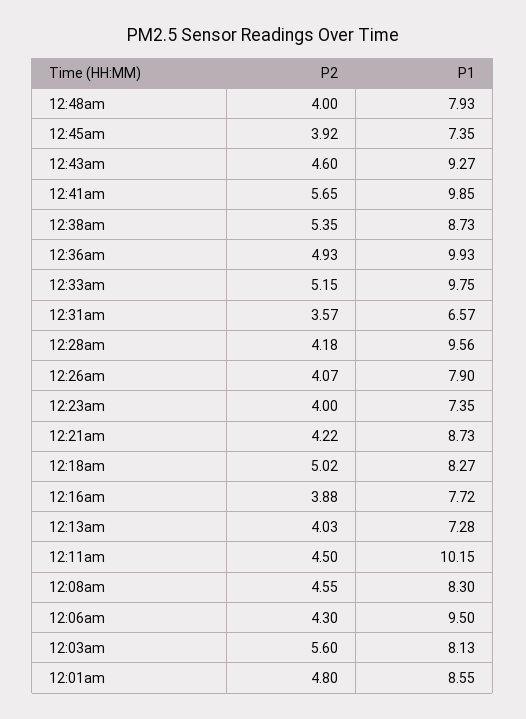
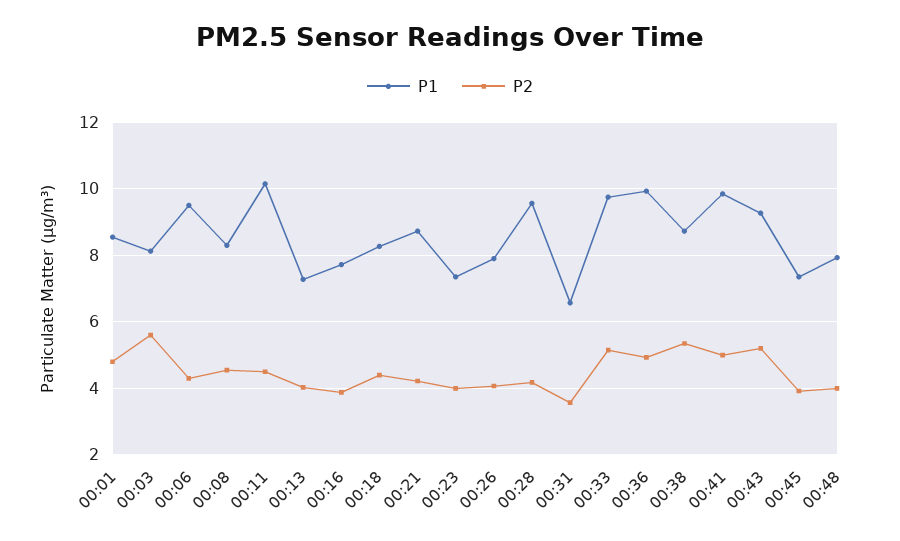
P2, 12:43am: 4.6 -> 5.2
P2, 12:41am: 5.65 -> 5
P2, 12:18am: 5.02 -> 4.4

